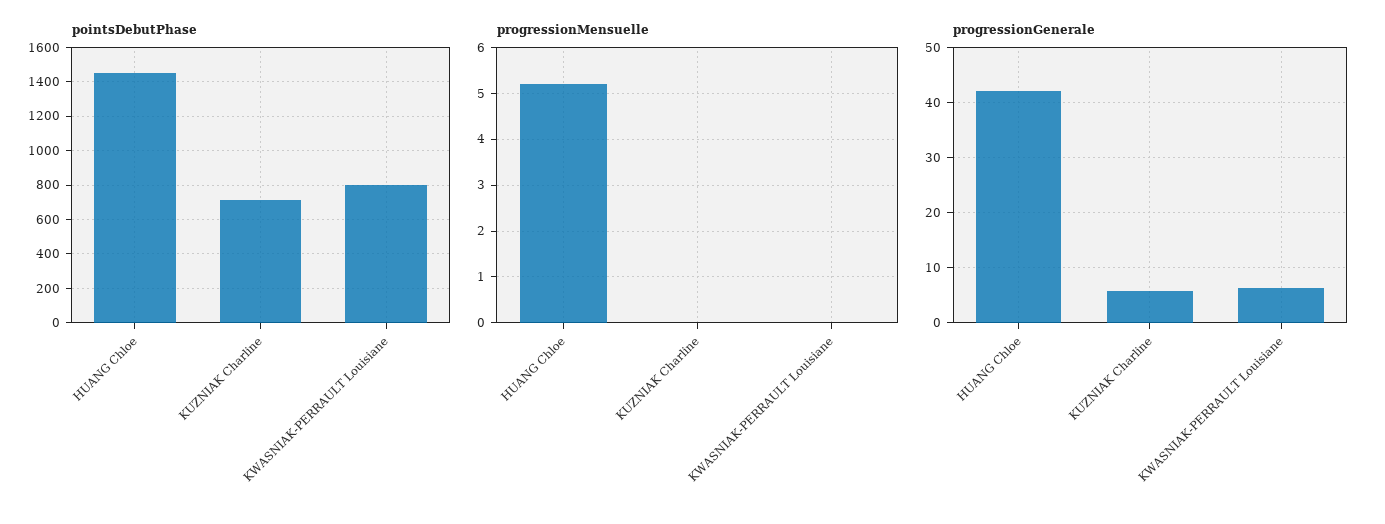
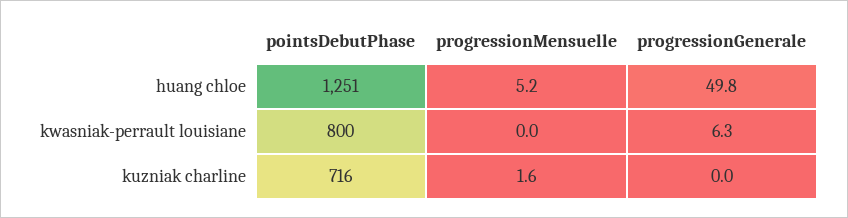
pointsDebutPhase, HUANG Chloe: 1450 -> 1251
progressionMensuelle, KUZNIAK Charline: 0 -> 1.6
progressionGenerale, HUANG Chloe: 42 -> 49.8
progressionGenerale, KUZNIAK Charline: 6 -> 0

